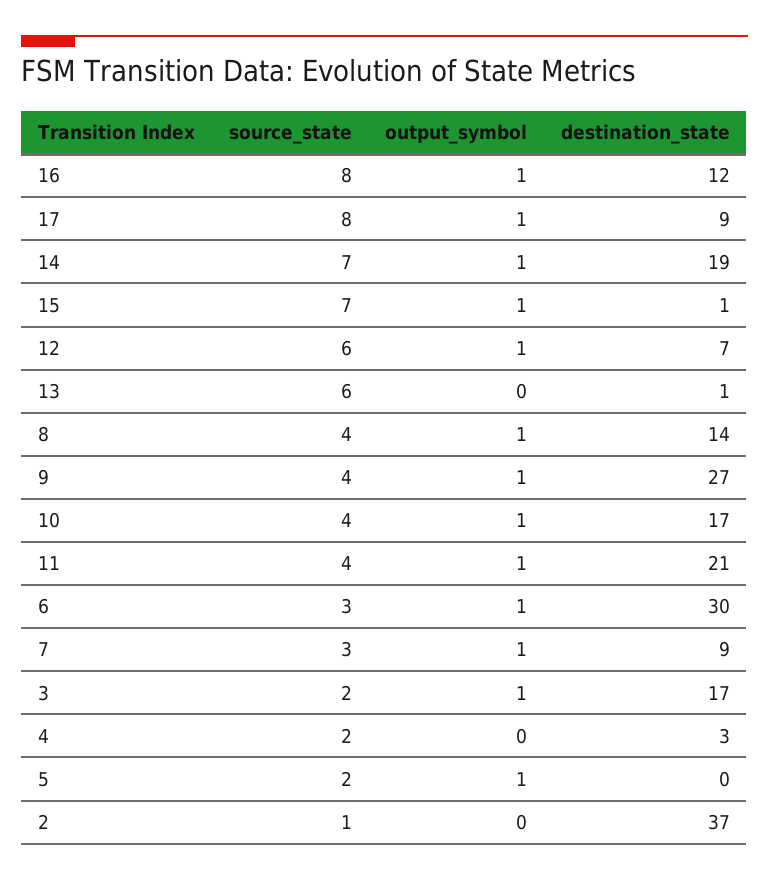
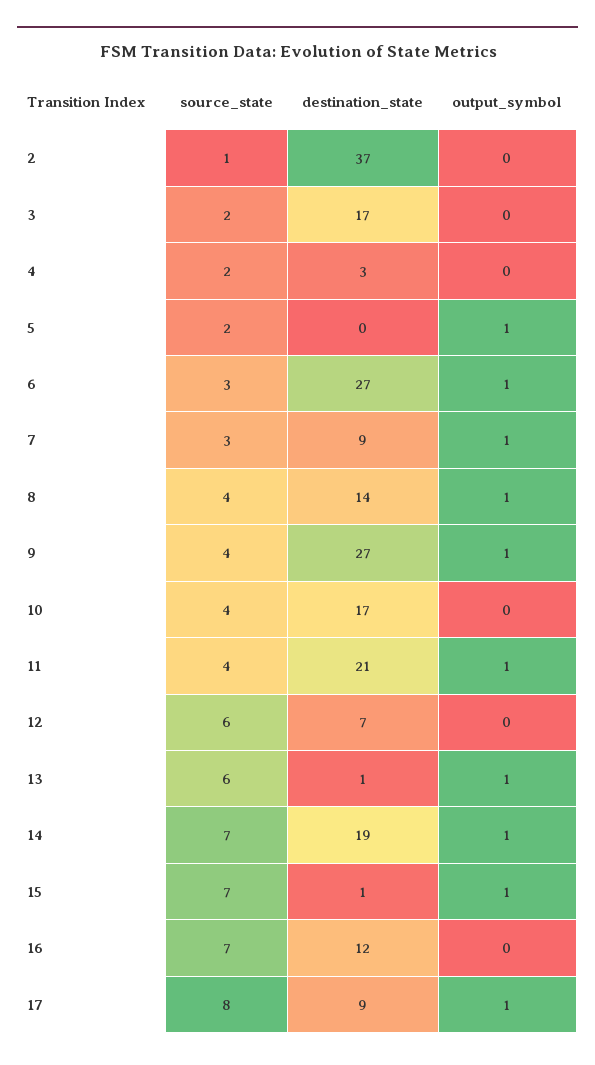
source_state, 16: 8 -> 7
output_symbol, 16: 1 -> 0
output_symbol, 12: 1 -> 0
output_symbol, 13: 0 -> 1
output_symbol, 10: 1 -> 0
destination_state, 6: 30 -> 27
output_symbol, 3: 1 -> 0

